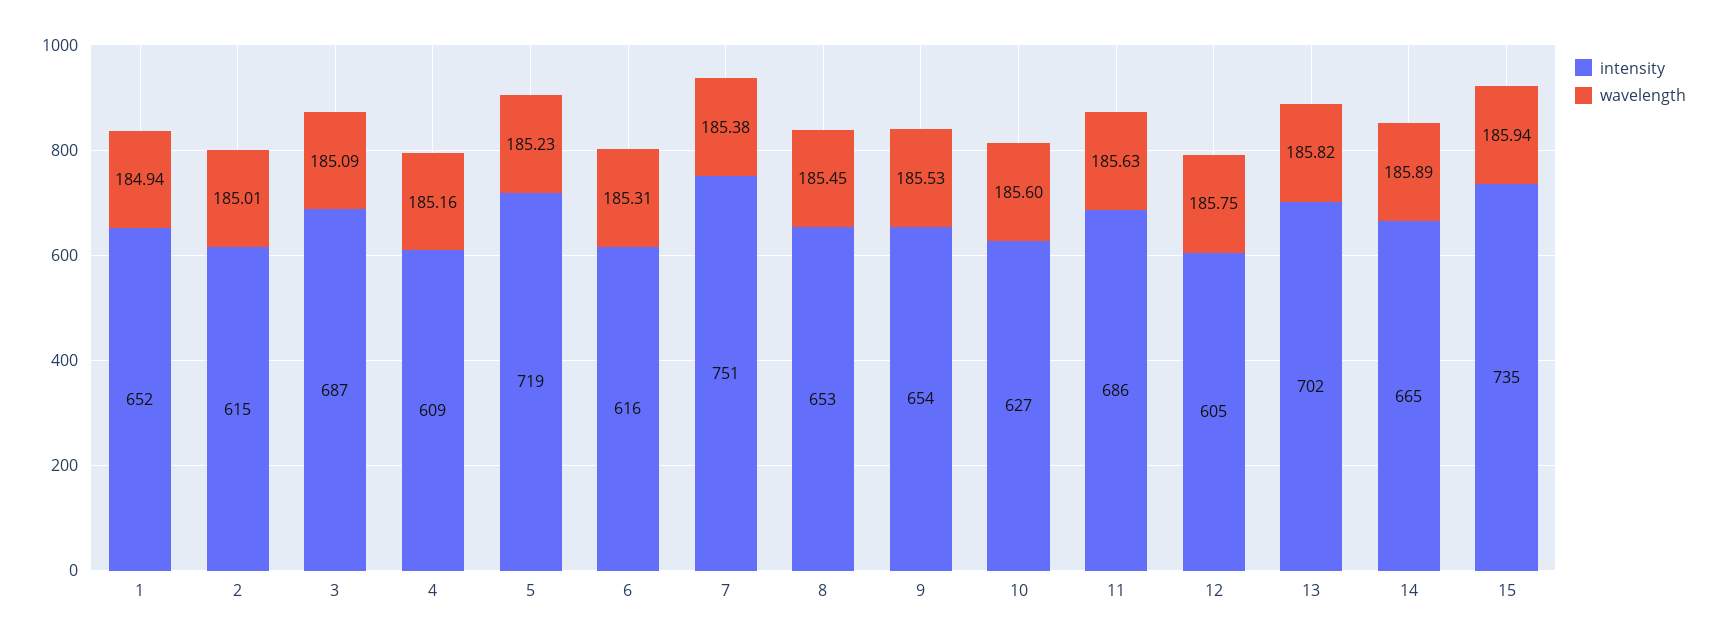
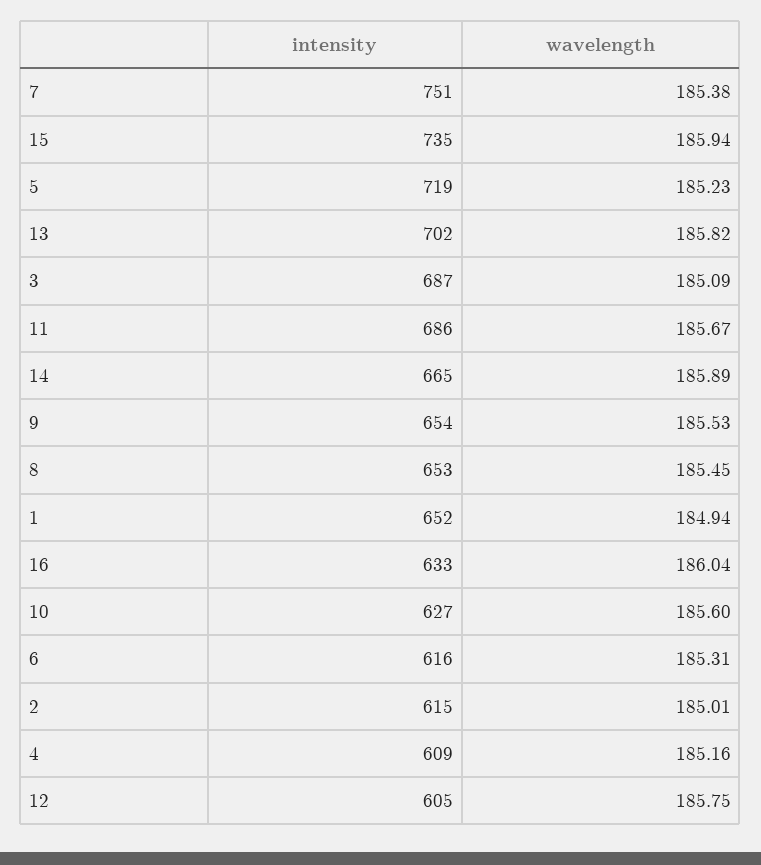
wavelength, 11: 185.63 -> 185.67
intensity, 16: none -> 633
wavelength, 16: none -> 186.04

